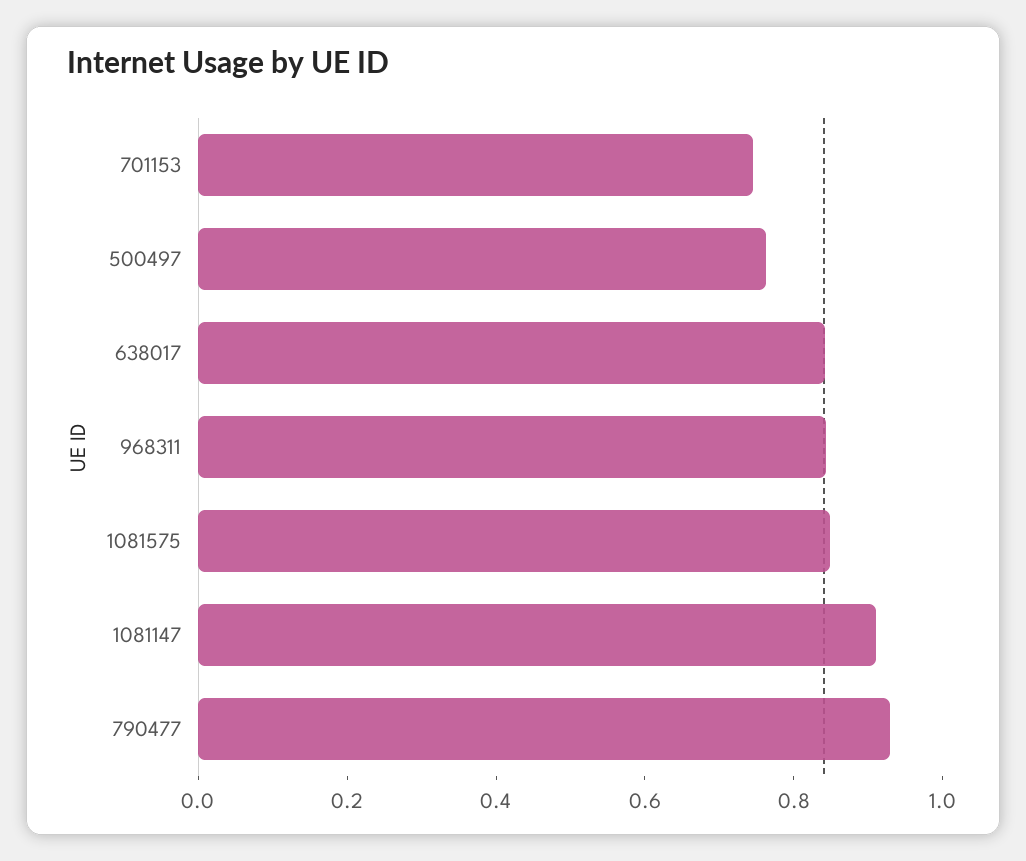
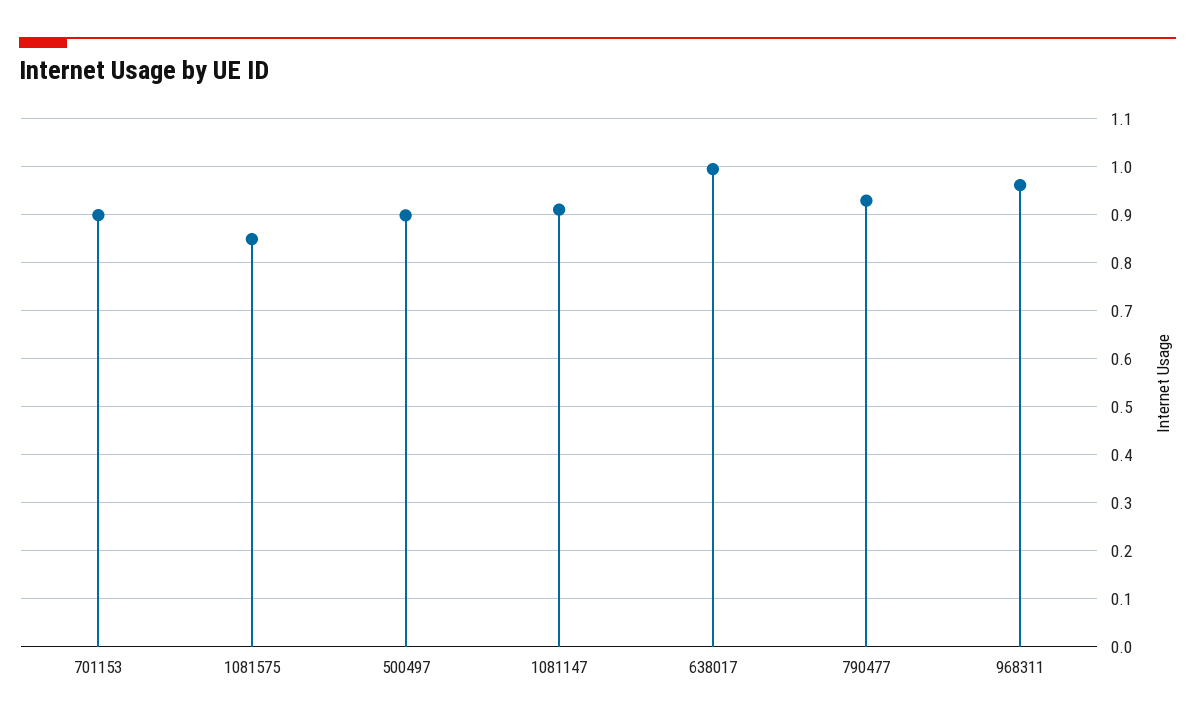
701153: 0.75 -> 0.9
500497: 0.75 -> 0.9
638017: 0.85 -> 1
968311: 0.85 -> 0.96

